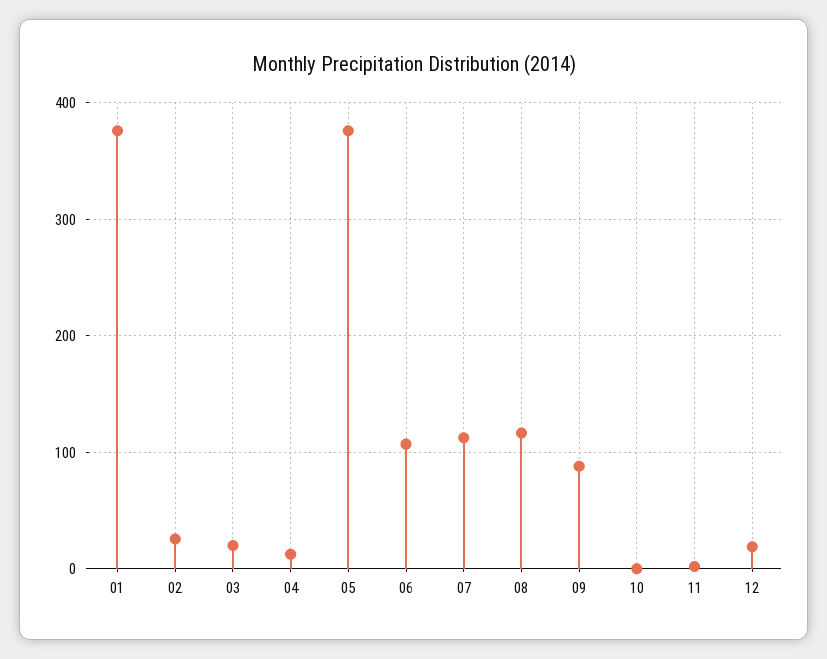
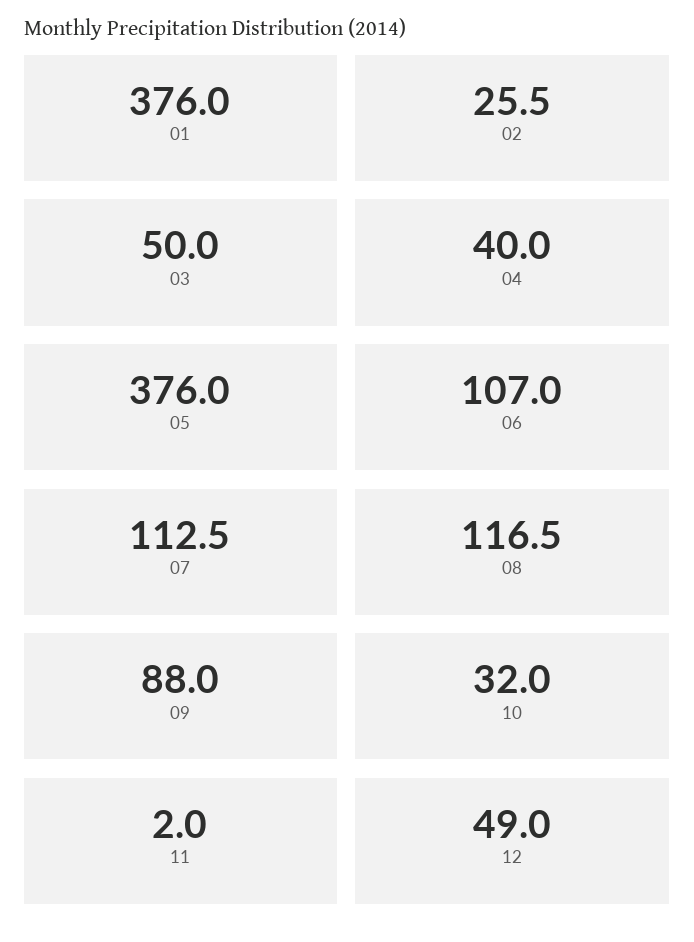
03: 20 -> 50
04: 10 -> 40
10: 0 -> 32
12: 20 -> 49

